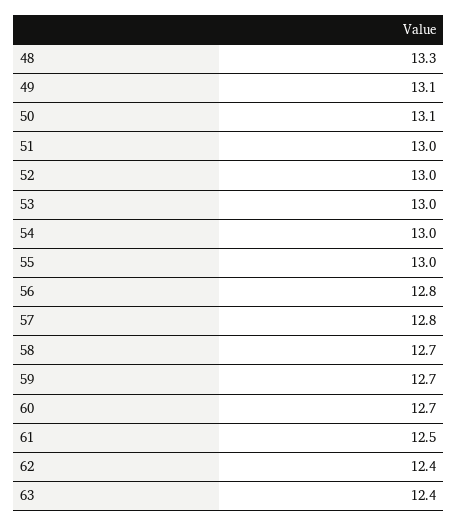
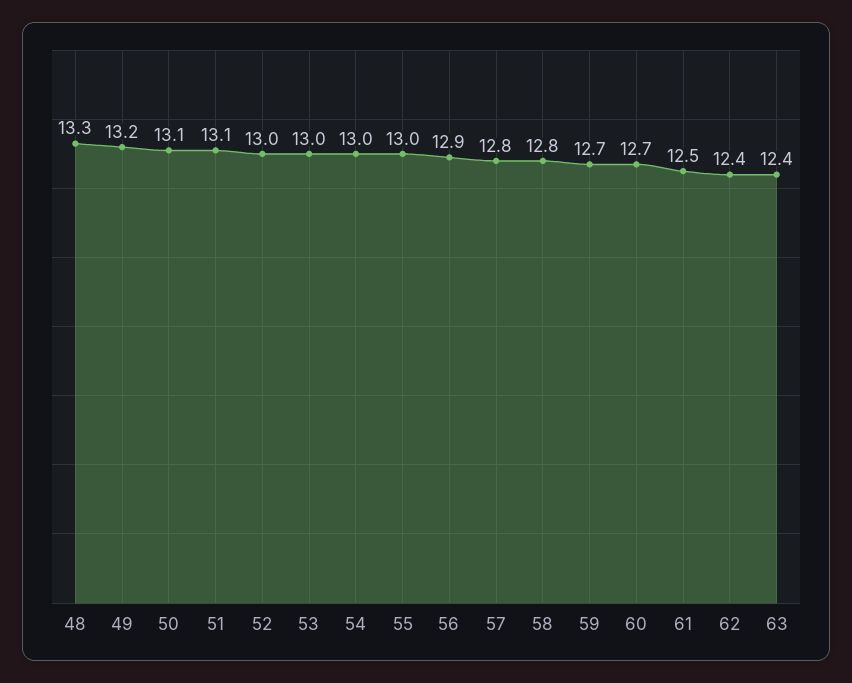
49: 13.1 -> 13.2
51: 13 -> 13.1
56: 12.8 -> 12.9
58: 12.7 -> 12.8

